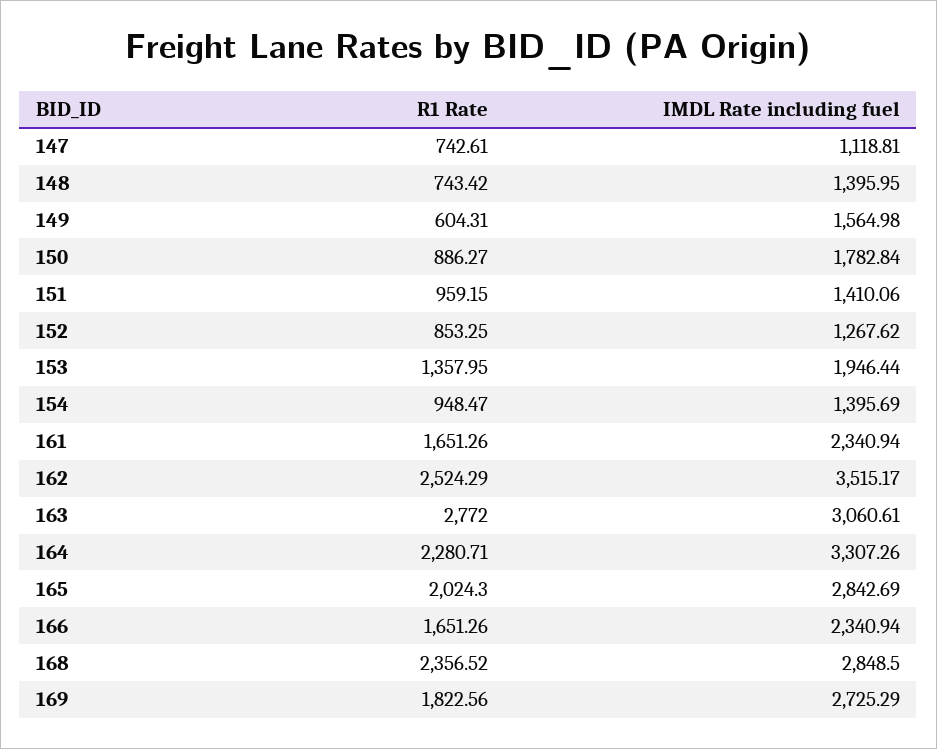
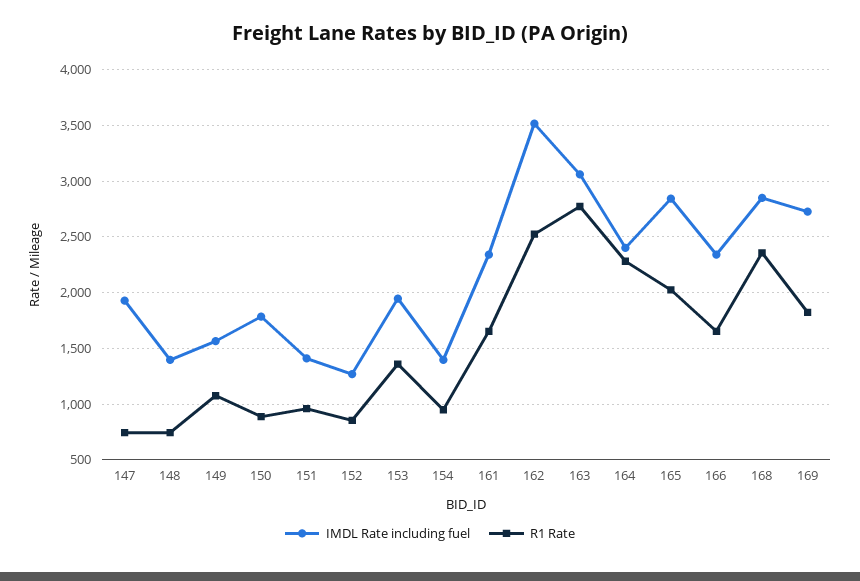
IMDL Rate including fuel, 147: 1118.81 -> 1900
R1 Rate, 149: 604.31 -> 1100
IMDL Rate including fuel, 164: 3307.26 -> 2400

